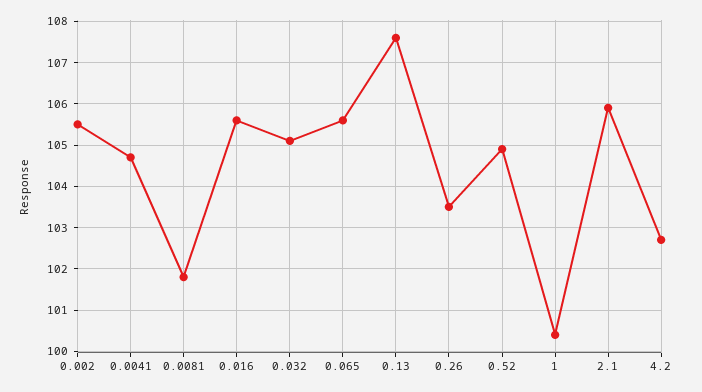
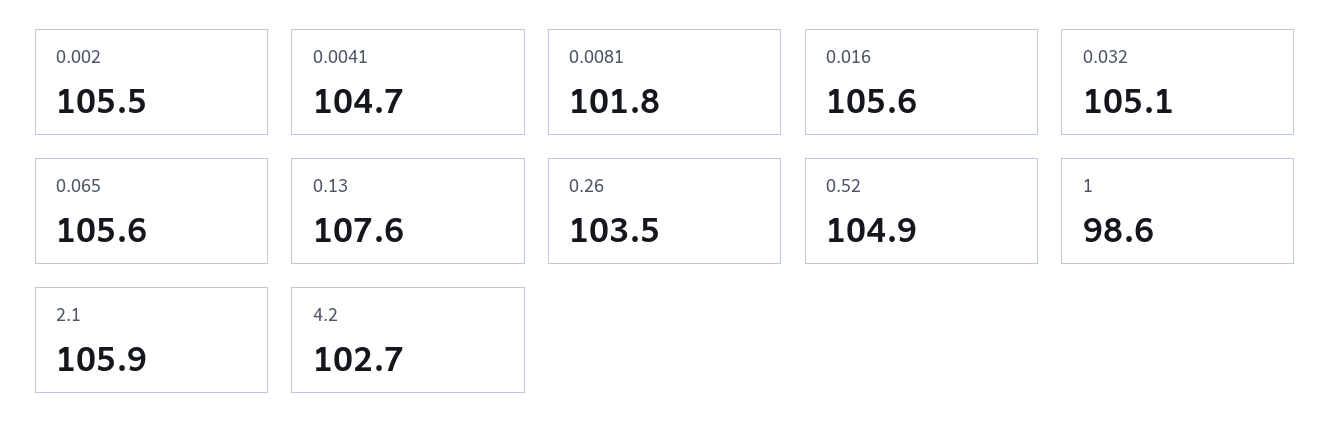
1: 100.5 -> 98.6

